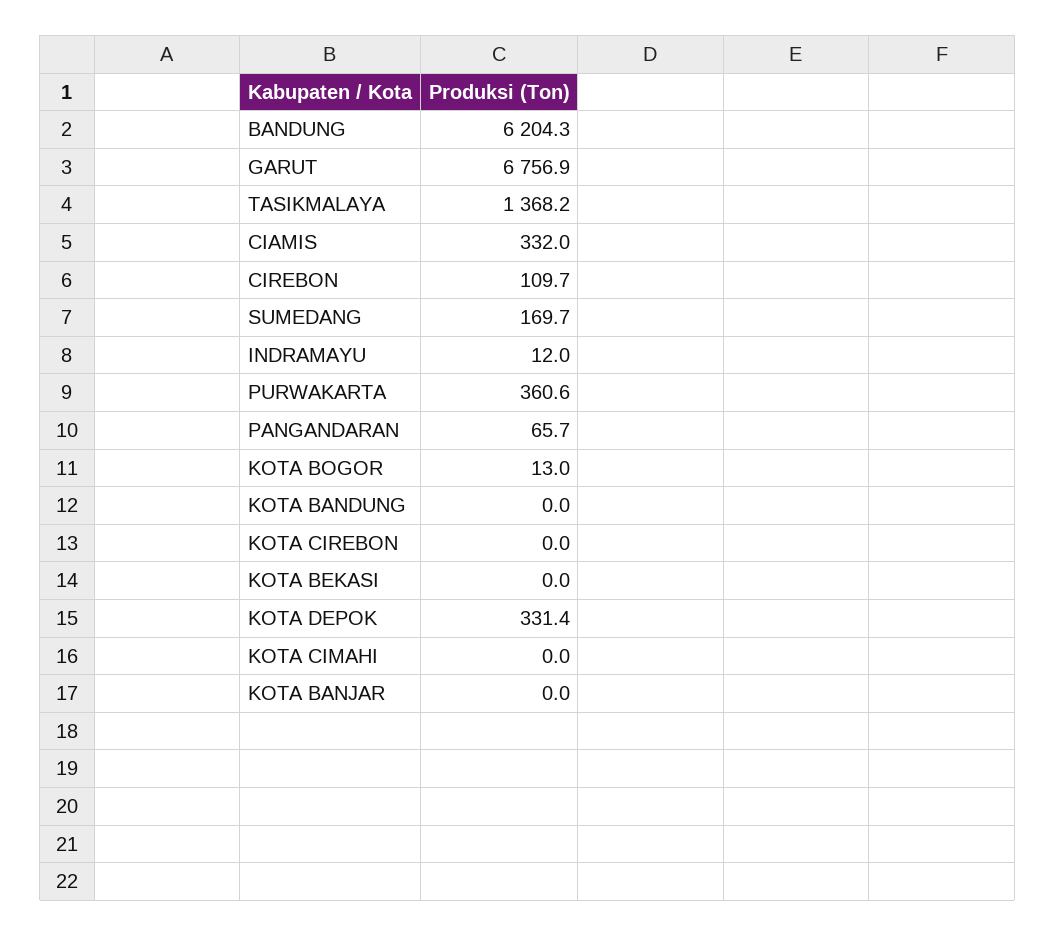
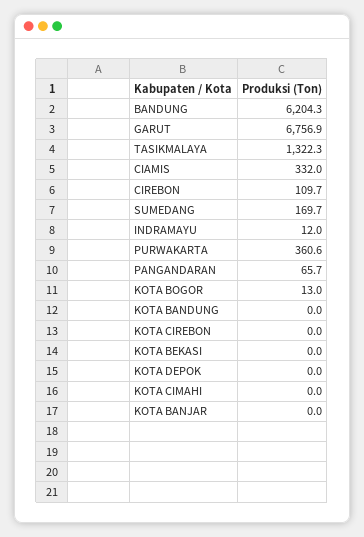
TASIKMALAYA: 1368.2 -> 1322.3
KOTA DEPOK: 331.4 -> 0

